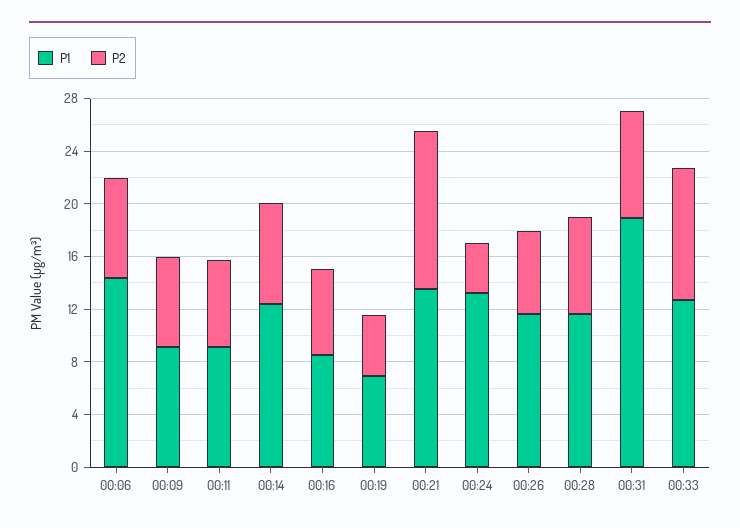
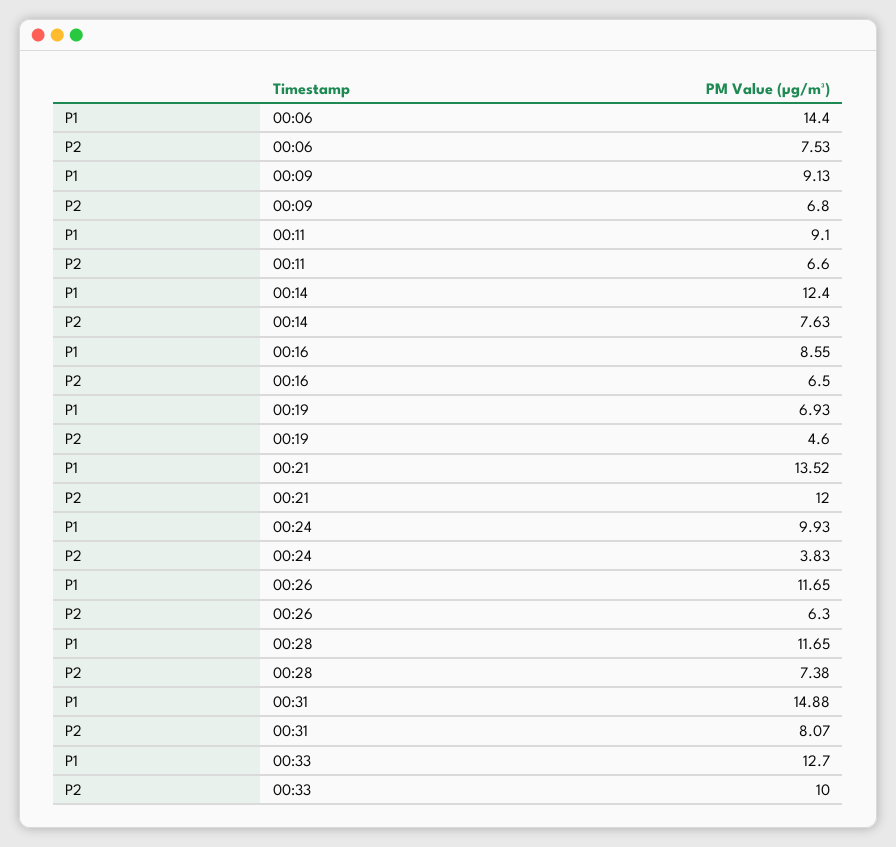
P1, 00:24: 13 -> 9.93
P1, 00:31: 19 -> 14.88

